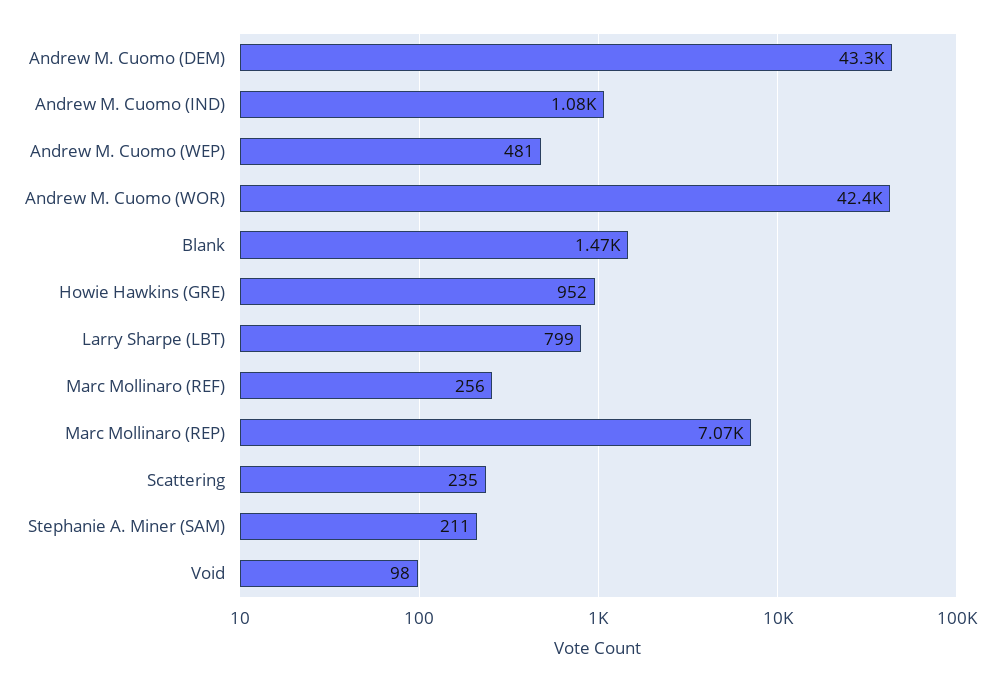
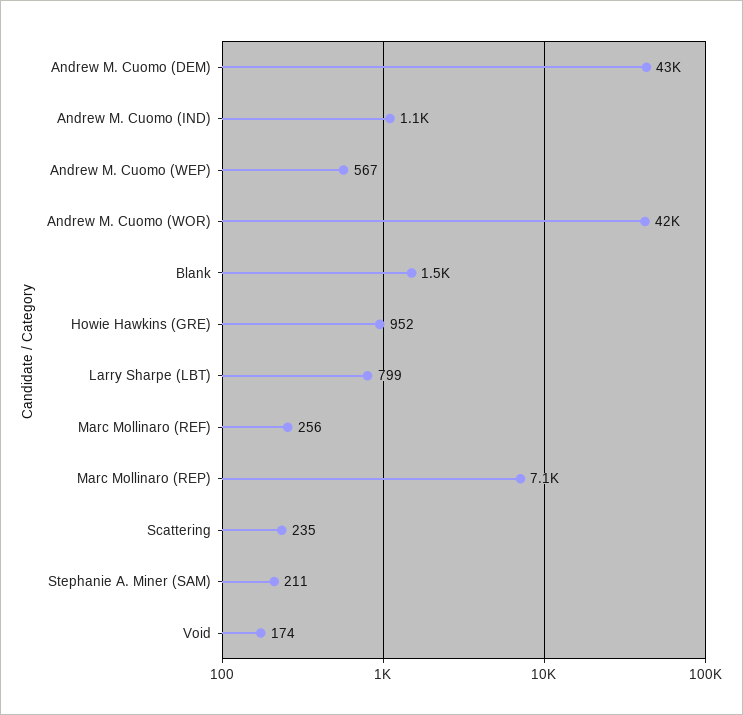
Andrew M. Cuomo (WEP): 481 -> 567
Void: 98 -> 174

